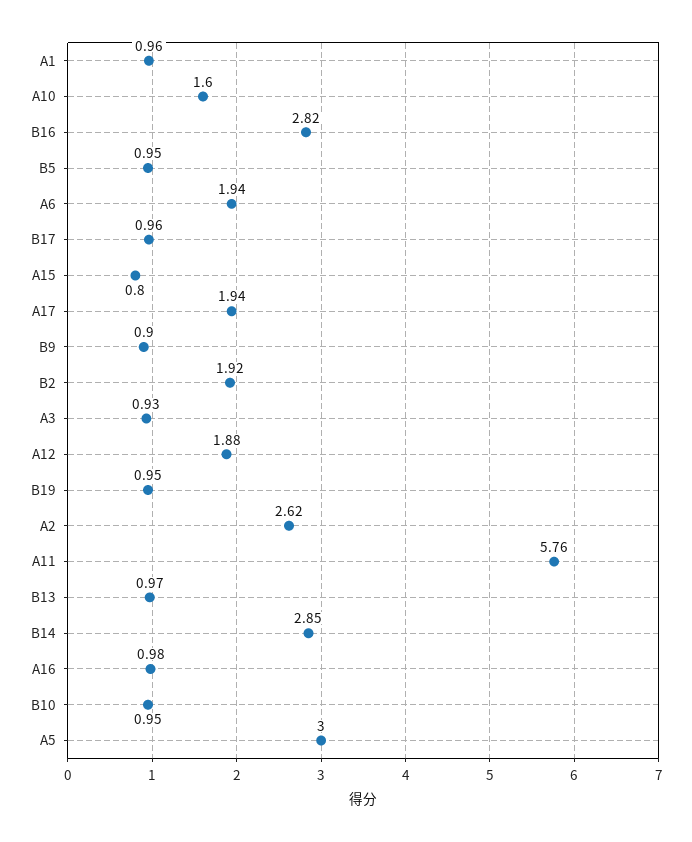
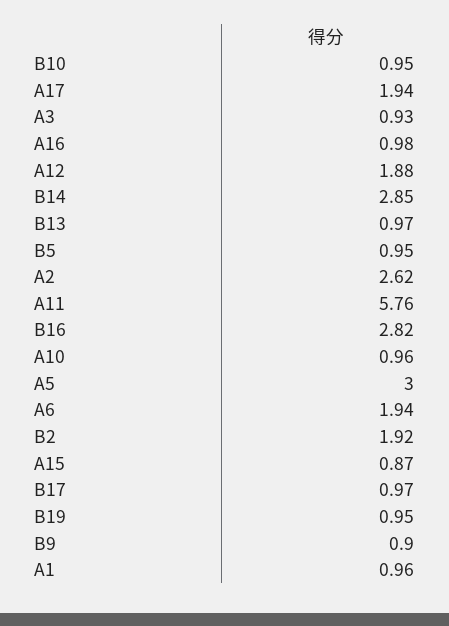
A10: 1.6 -> 0.96
B17: 0.96 -> 0.97
A15: 0.8 -> 0.87

